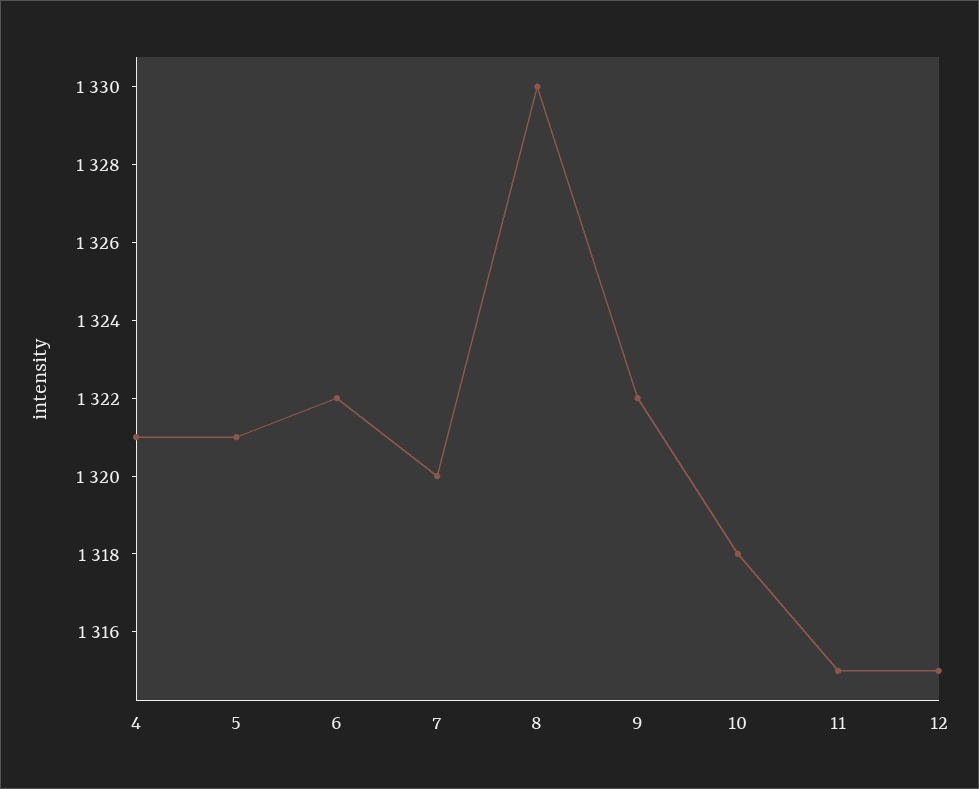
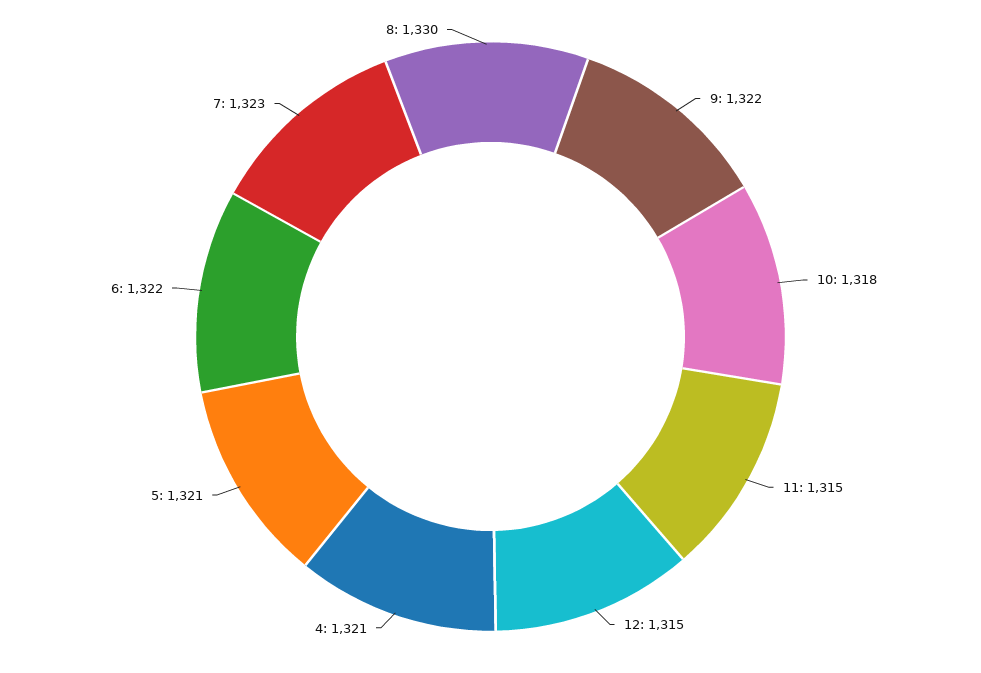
7: 1320 -> 1323

